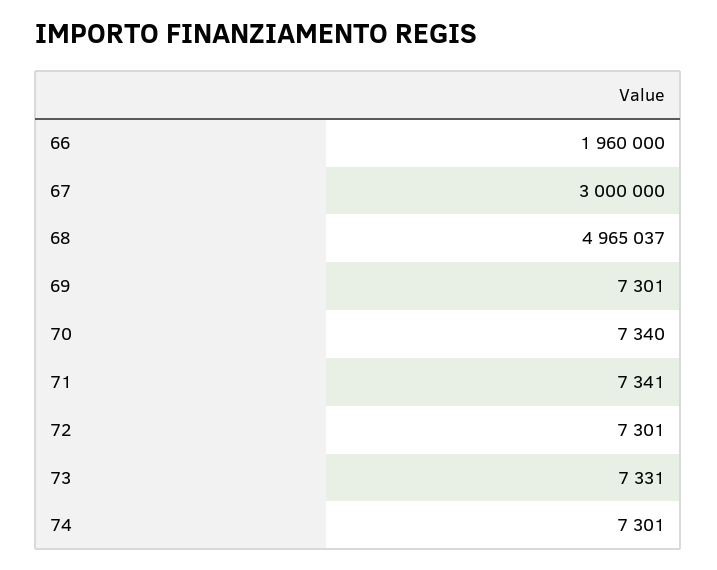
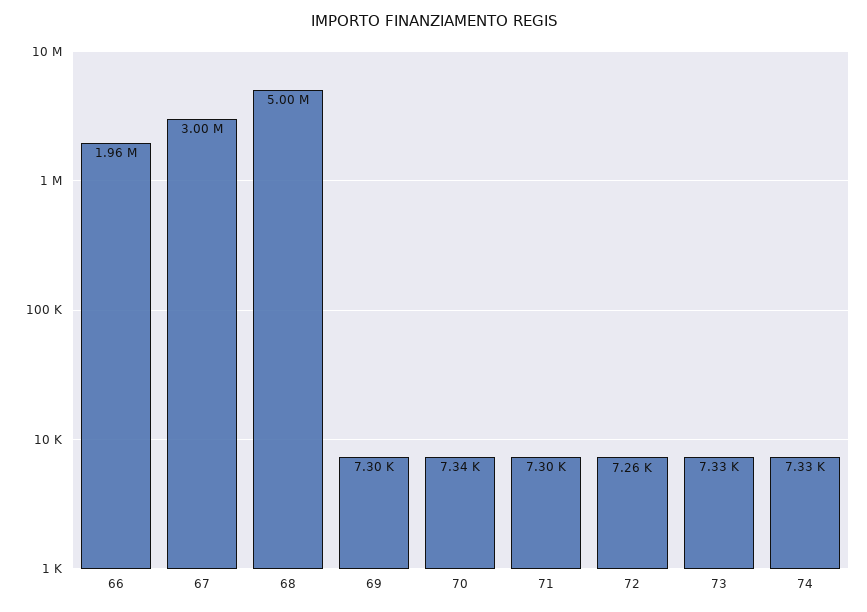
68: 4965037 -> 5000000
71: 7341 -> 7300
72: 7301 -> 7260
74: 7301 -> 7330

